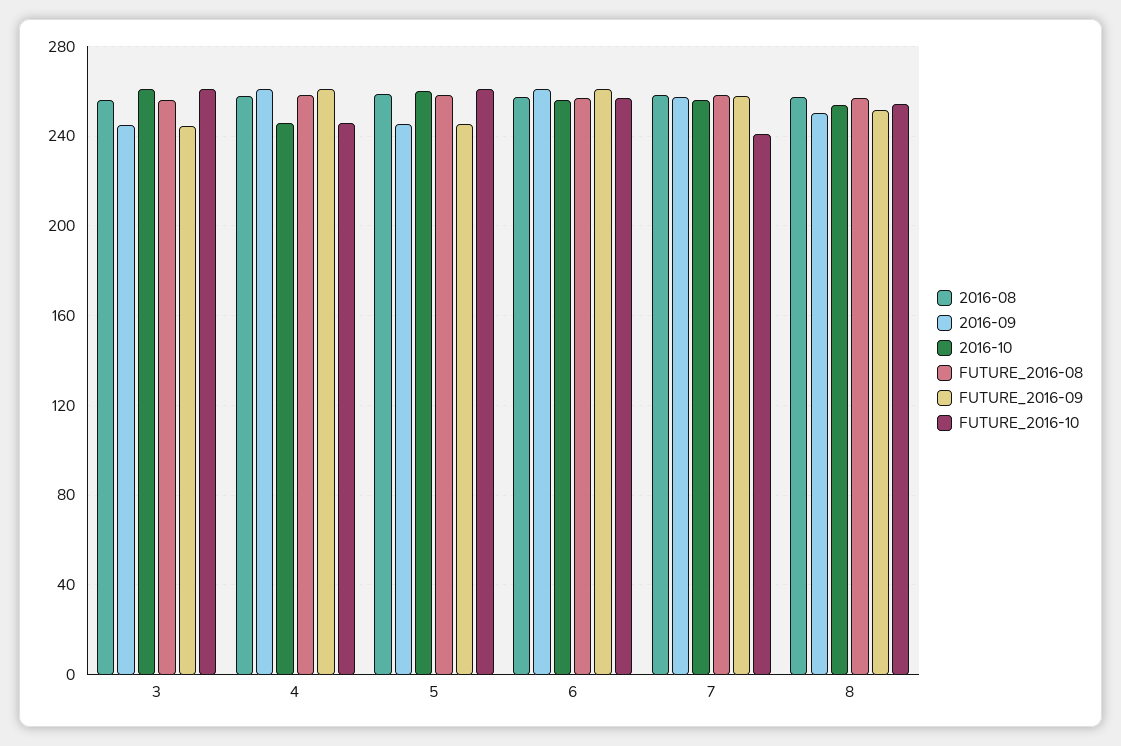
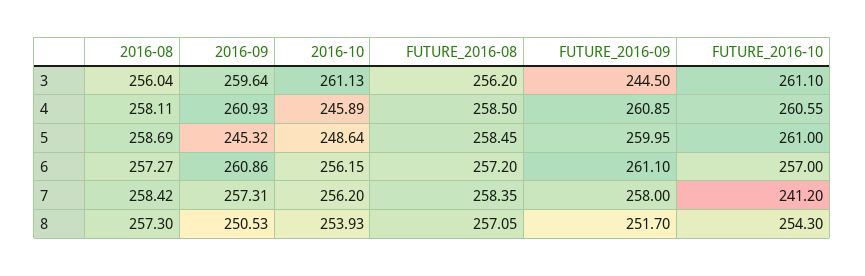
2016-09, 3: 245 -> 259.64
FUTURE_2016-10, 4: 245 -> 260.55
2016-10, 5: 260 -> 248.64
FUTURE_2016-09, 5: 245 -> 259.95

